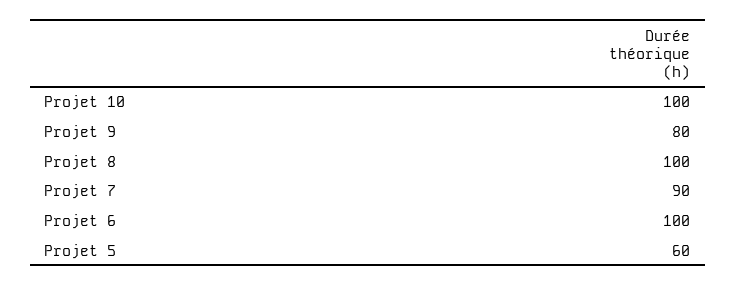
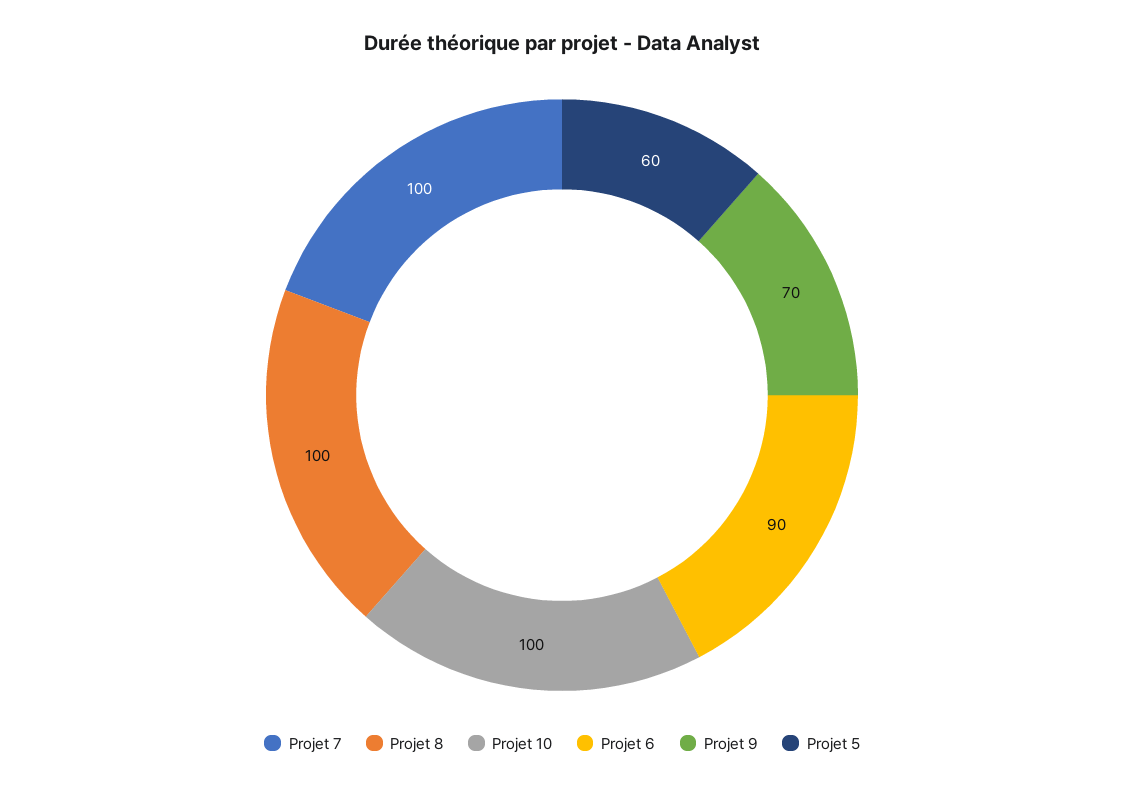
Projet 9: 80 -> 70
Projet 7: 90 -> 100
Projet 6: 100 -> 90

